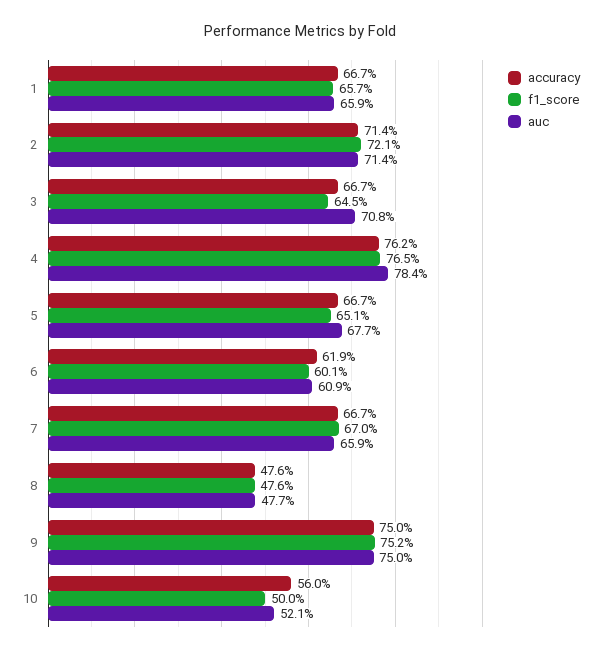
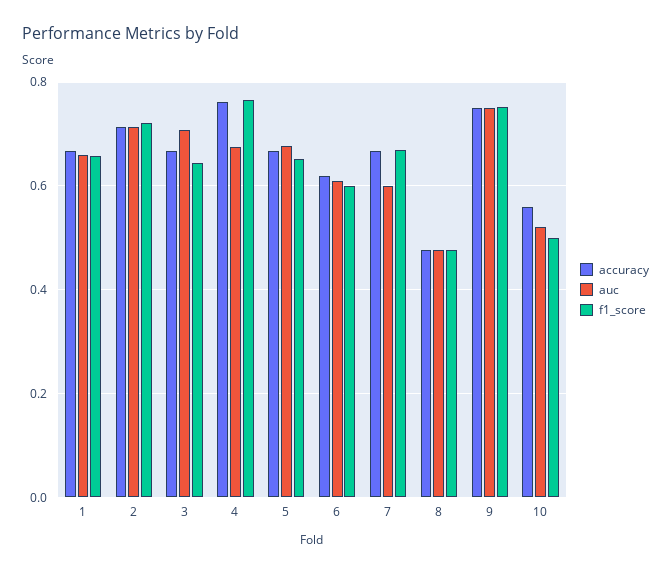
auc, 4: 0.784 -> 0.68
auc, 7: 0.659 -> 0.6

